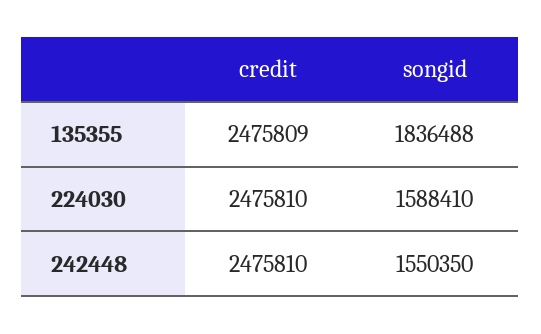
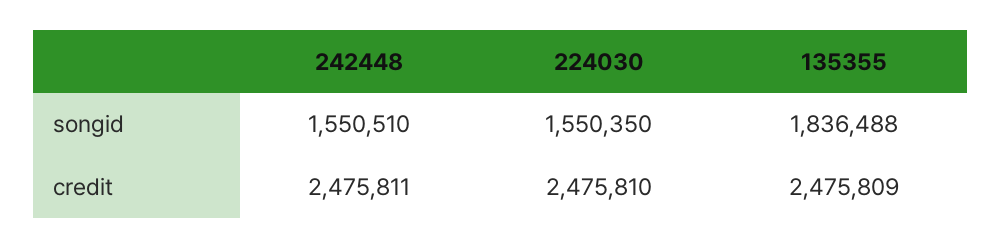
songid, 224030: 1588410 -> 1550350
credit, 242448: 2475810 -> 2475811
songid, 242448: 1550350 -> 1550510

